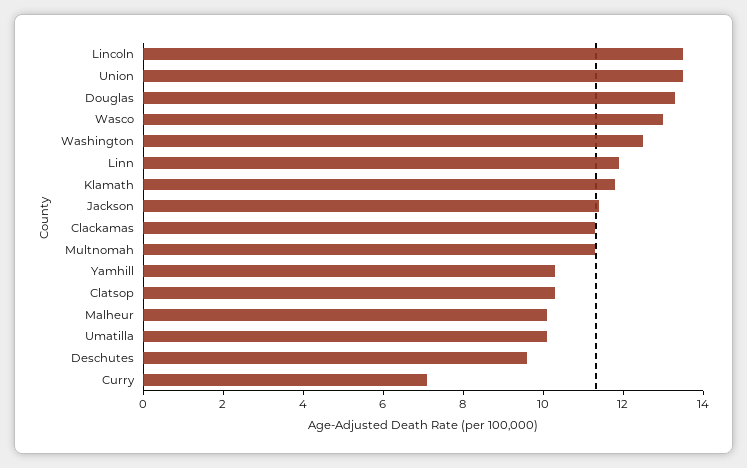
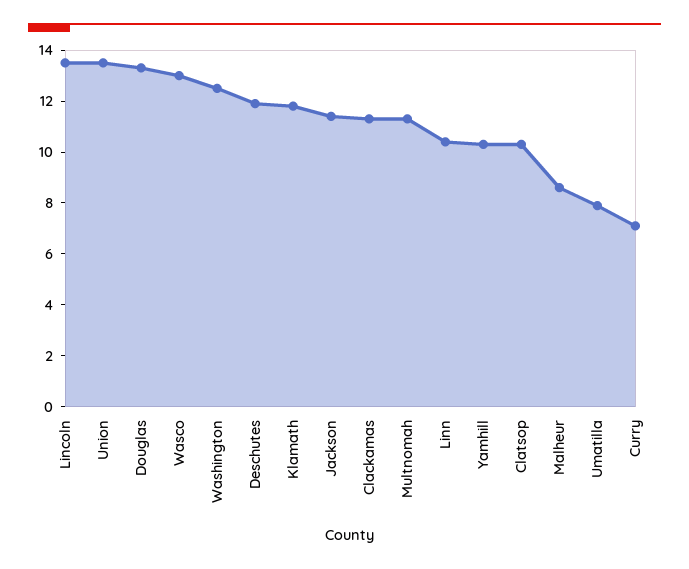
Linn: 12 -> 10.5
Malheur: 10 -> 8.5
Umatilla: 10 -> 8
Deschutes: 9.5 -> 12

